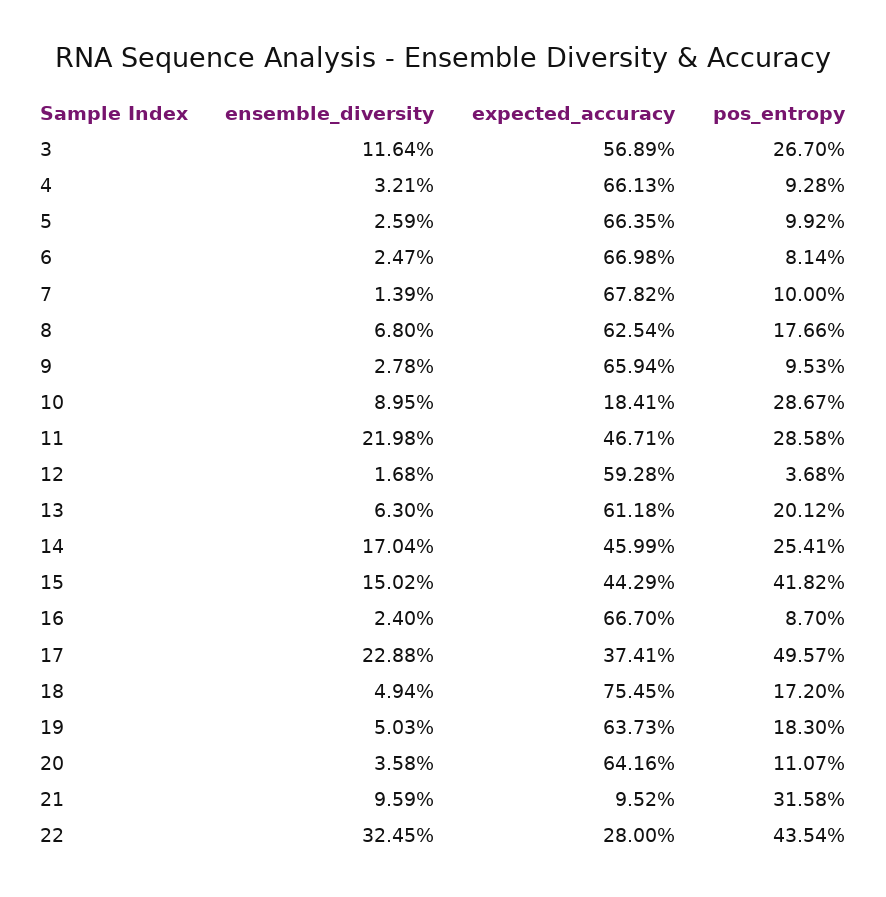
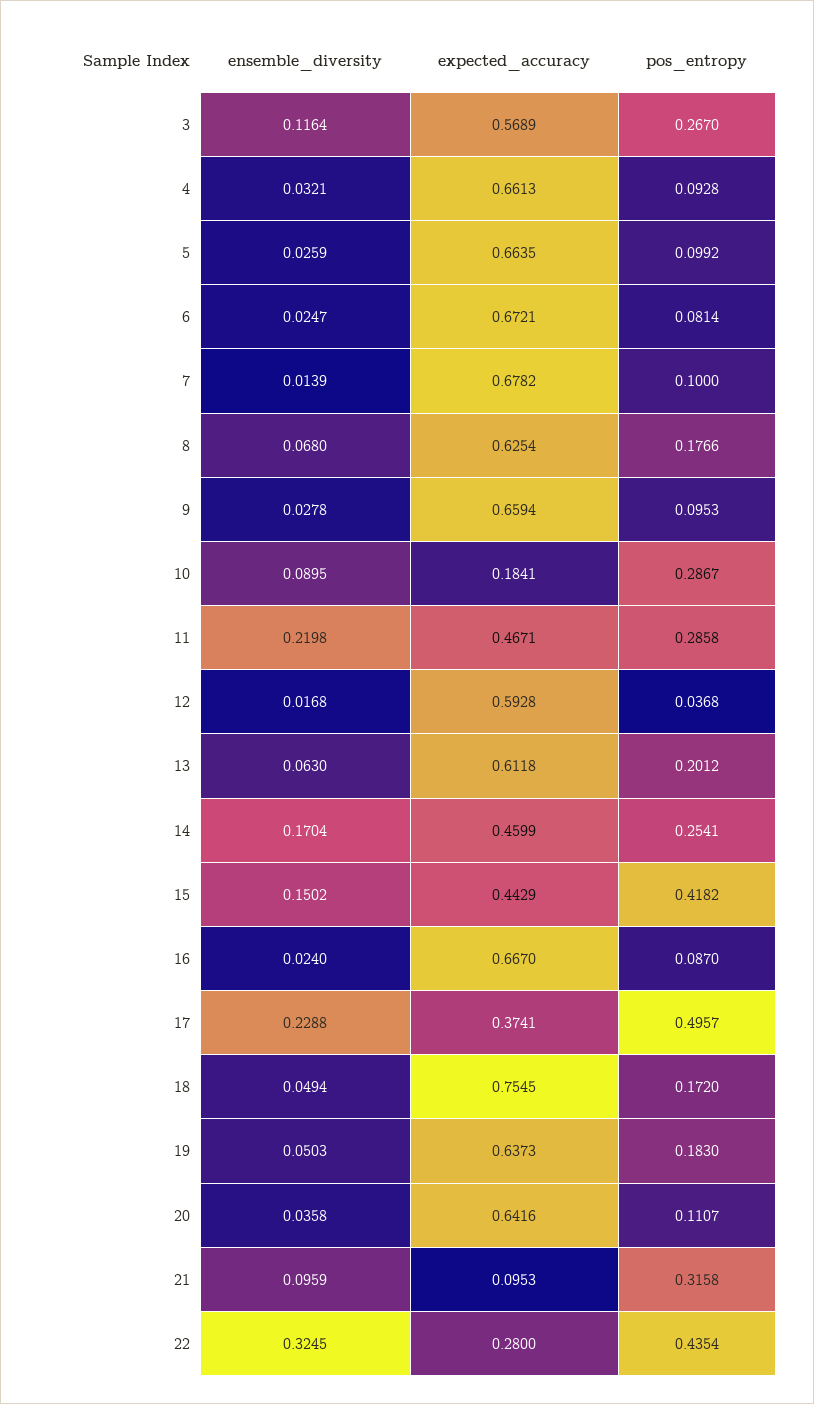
expected_accuracy, 6: 0.6698 -> 0.6721
expected_accuracy, 21: 0.0952 -> 0.0953

